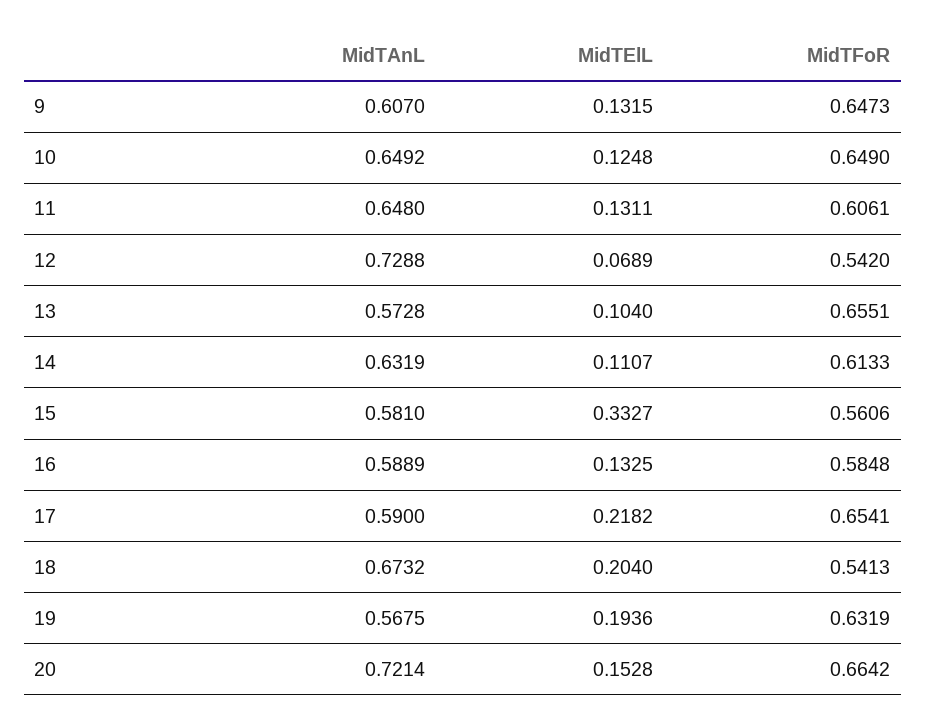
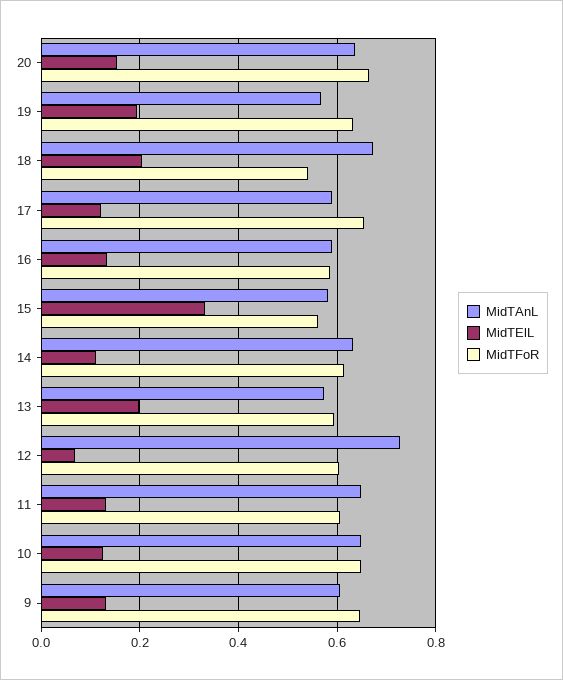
MidTFoR, 12: 0.542 -> 0.6
MidTElL, 13: 0.104 -> 0.2
MidTFoR, 13: 0.6551 -> 0.6
MidTElL, 17: 0.2182 -> 0.12
MidTAnL, 20: 0.7214 -> 0.64

